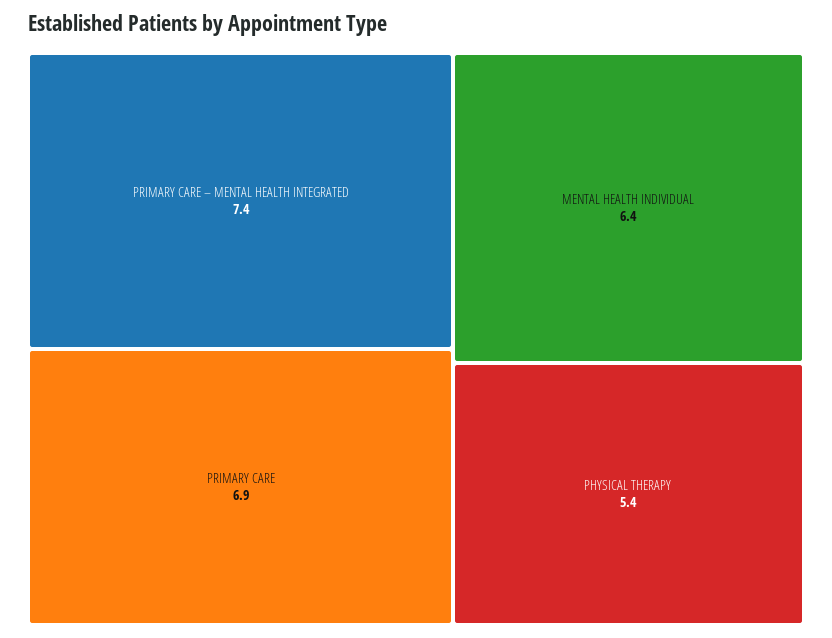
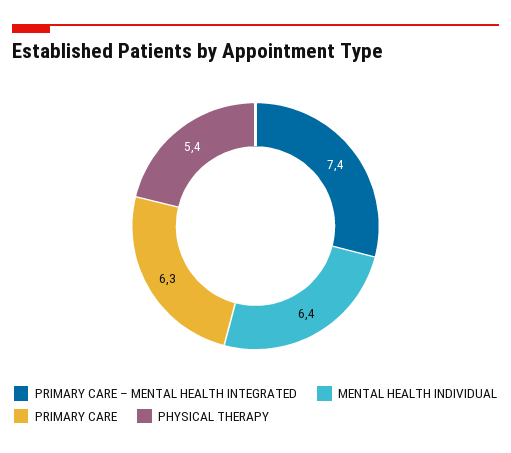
PRIMARY CARE: 6.9 -> 6.3

